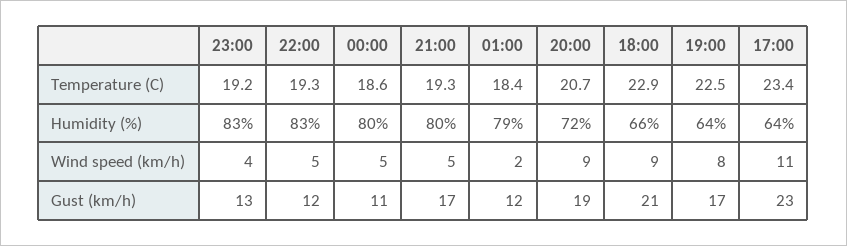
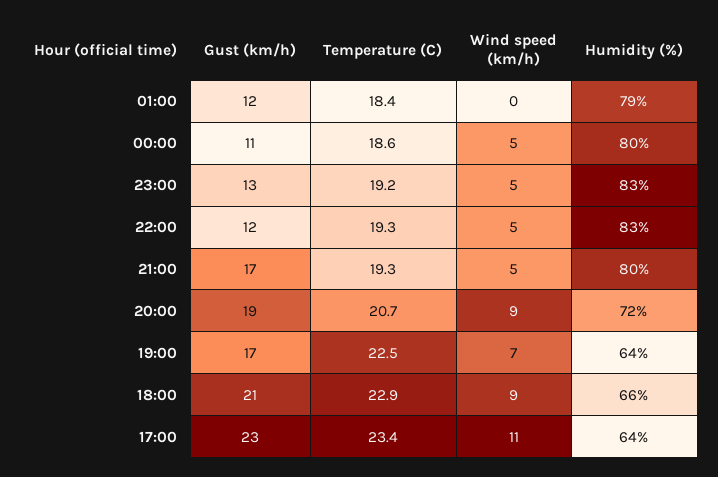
23:00, Wind speed (km/h): 4 -> 5
01:00, Wind speed (km/h): 2 -> 0
19:00, Wind speed (km/h): 8 -> 7

